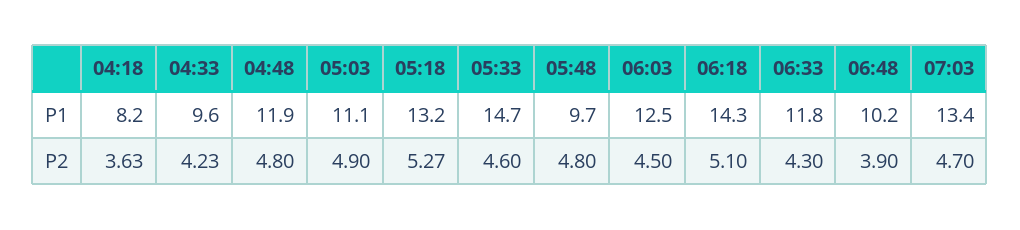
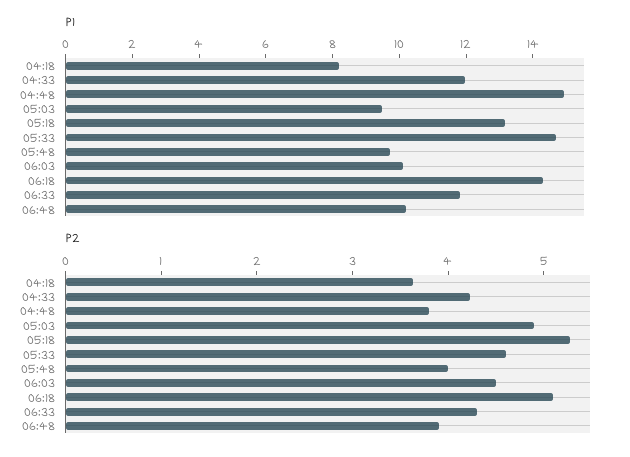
P1, 04:33: 9.6 -> 12
P1, 04:48: 11.9 -> 15
P1, 05:03: 11.1 -> 9.5
P1, 06:03: 12.5 -> 10
P1, 07:03: 13.4 -> none
P2, 04:48: 4.8 -> 3.8
P2, 05:48: 4.8 -> 4
P2, 07:03: 4.7 -> none

